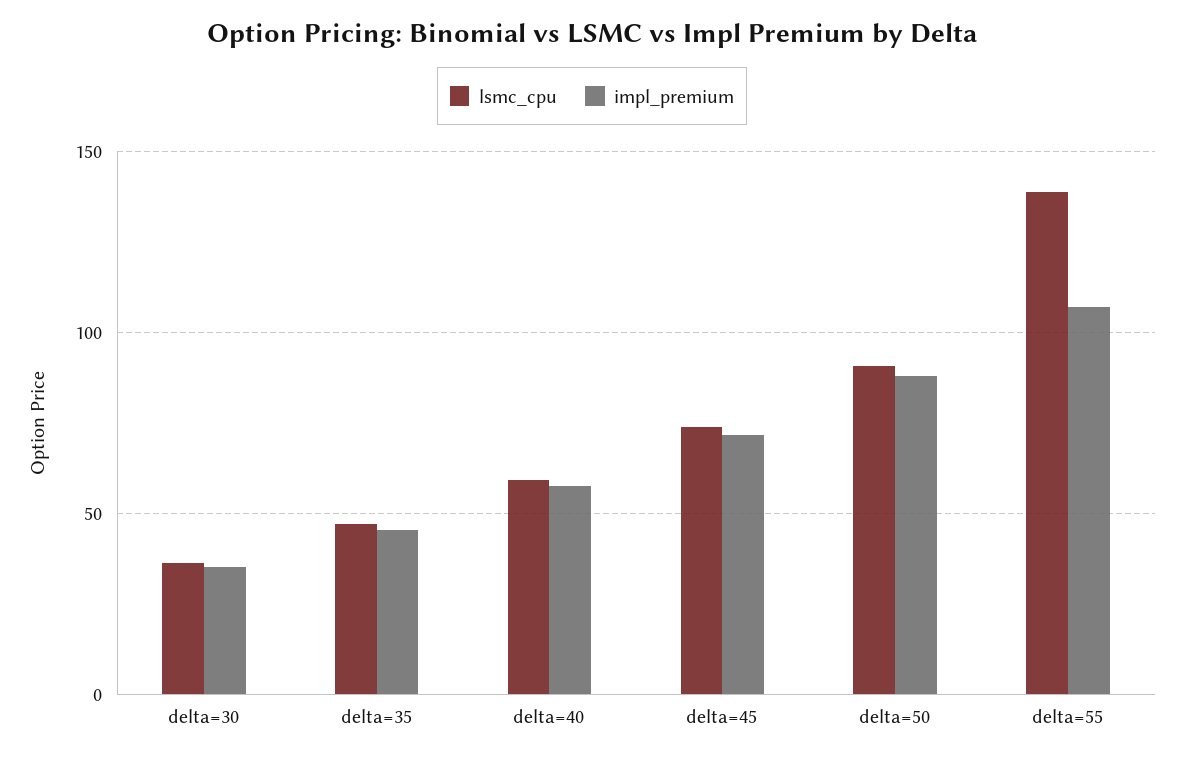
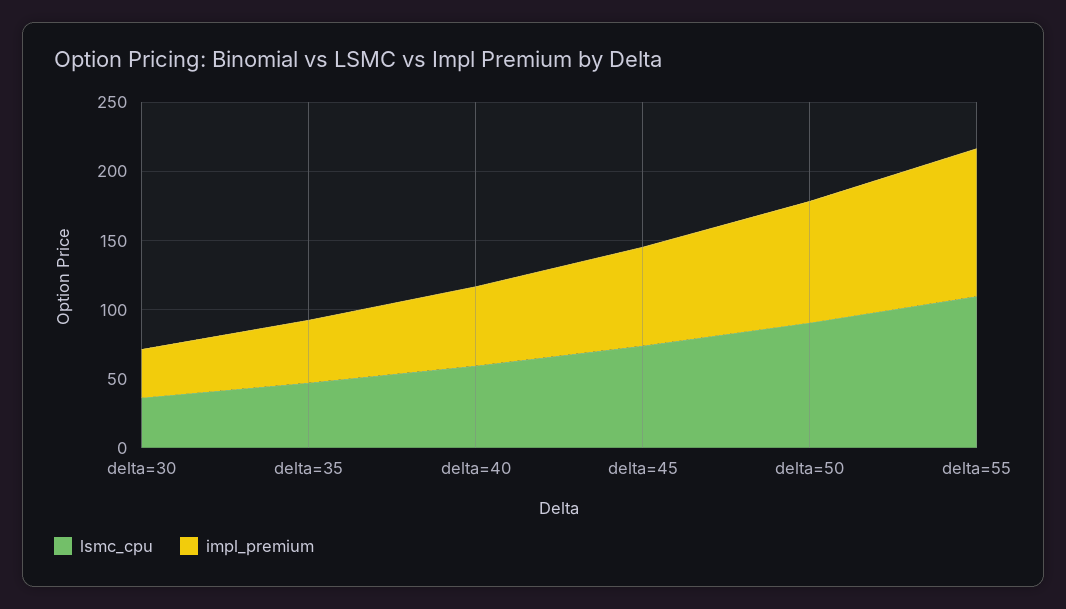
lsmc_cpu, delta=55: 140 -> 110

